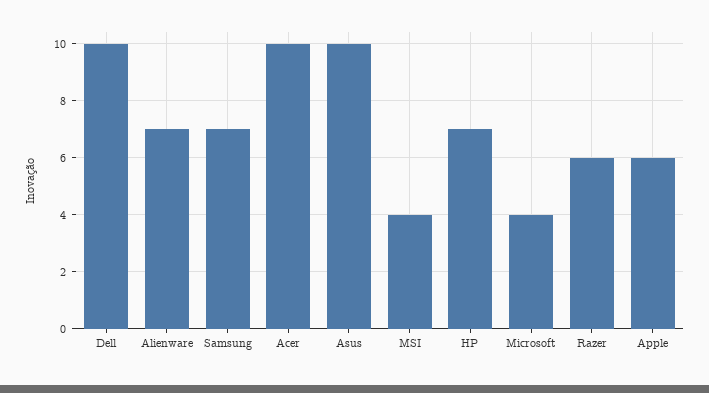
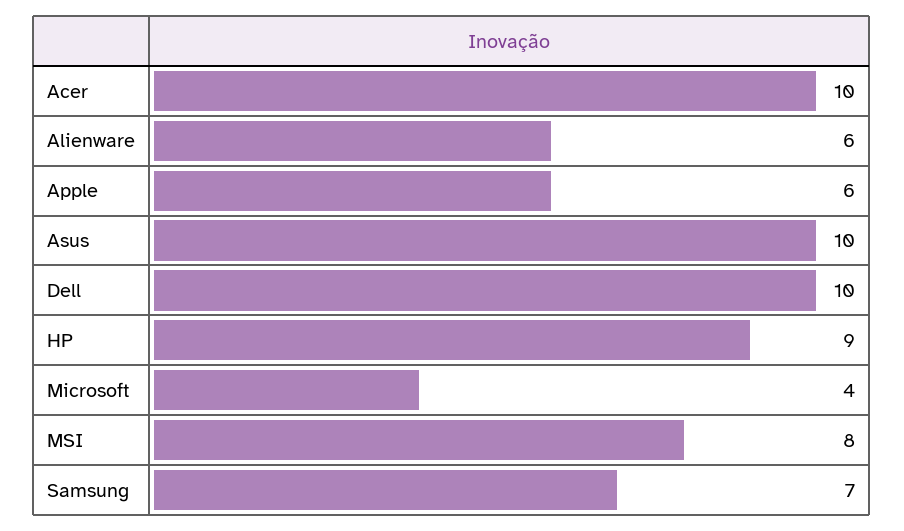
Alienware: 7 -> 6
MSI: 4 -> 8
HP: 7 -> 9
Razer: 6 -> none

